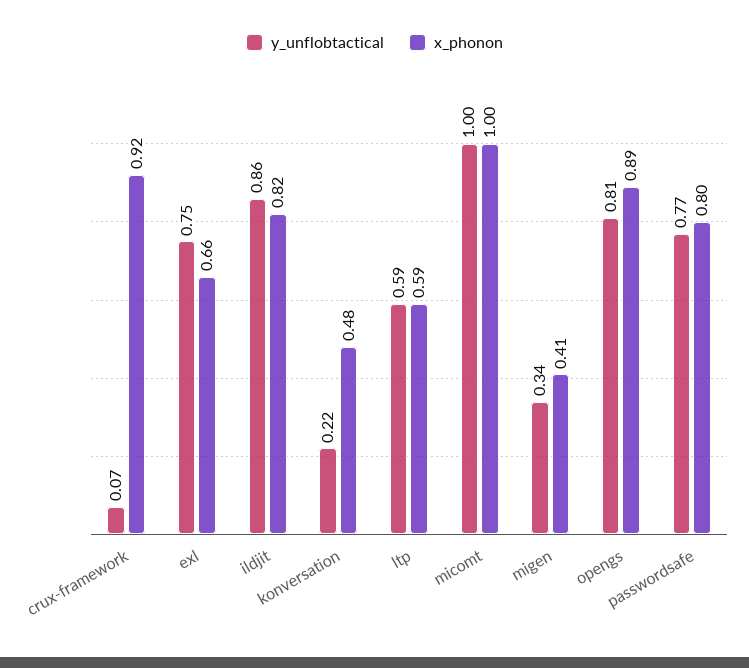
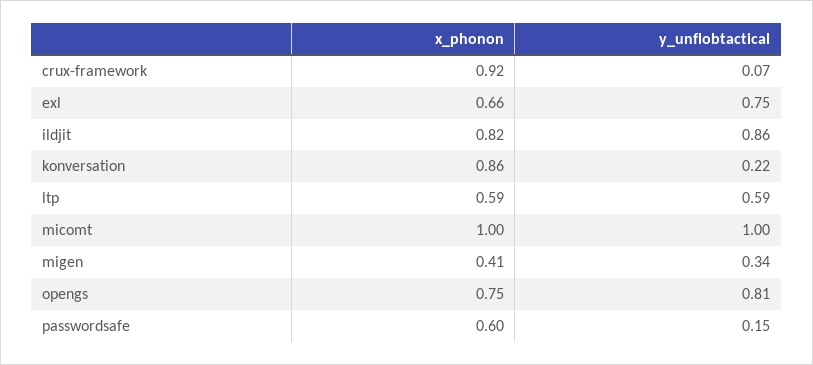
x_phonon, konversation: 0.48 -> 0.86
x_phonon, opengs: 0.89 -> 0.75
y_unflobtactical, passwordsafe: 0.77 -> 0.15
x_phonon, passwordsafe: 0.8 -> 0.6

